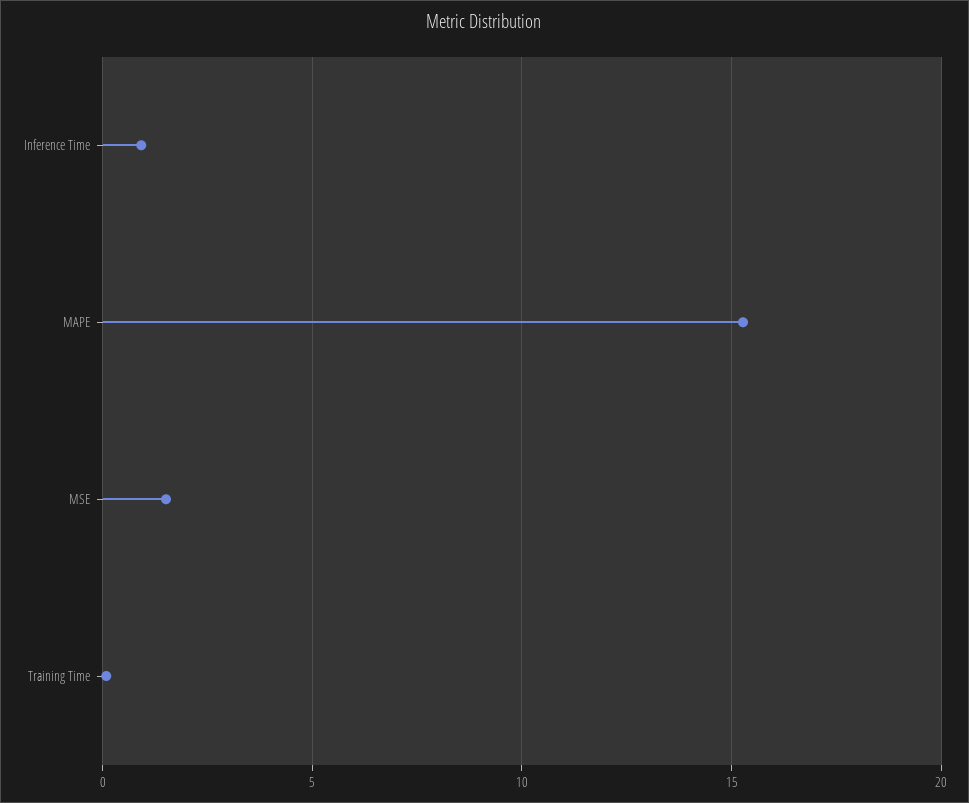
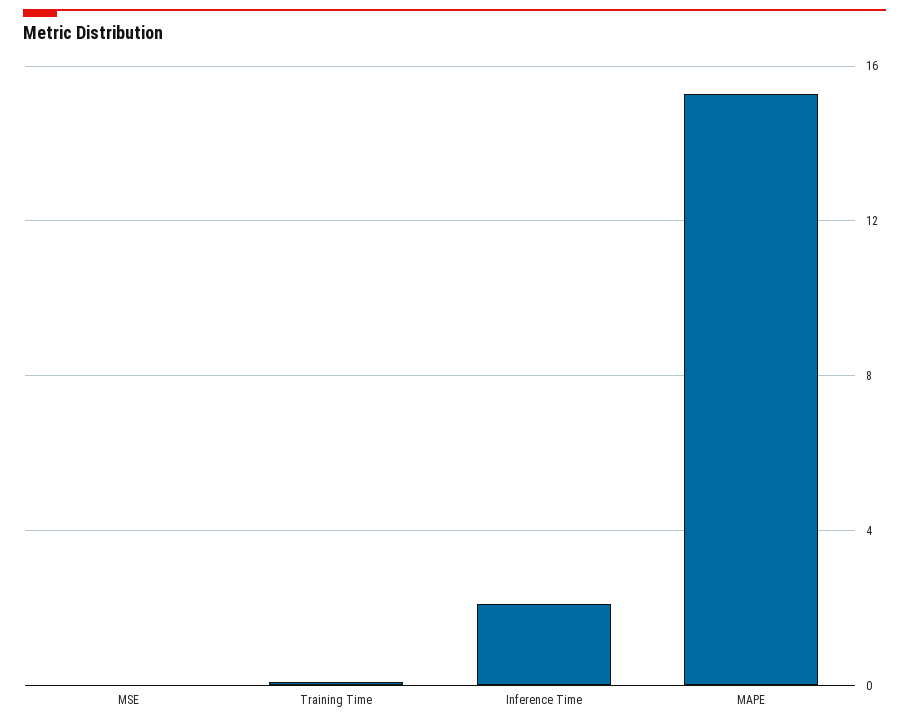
Inference Time: 1 -> 2
MSE: 1.5 -> 0

